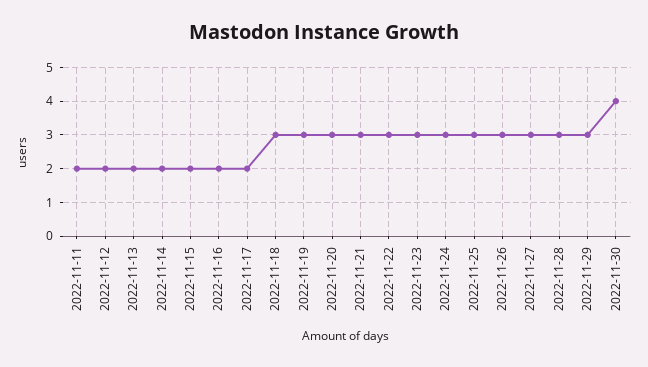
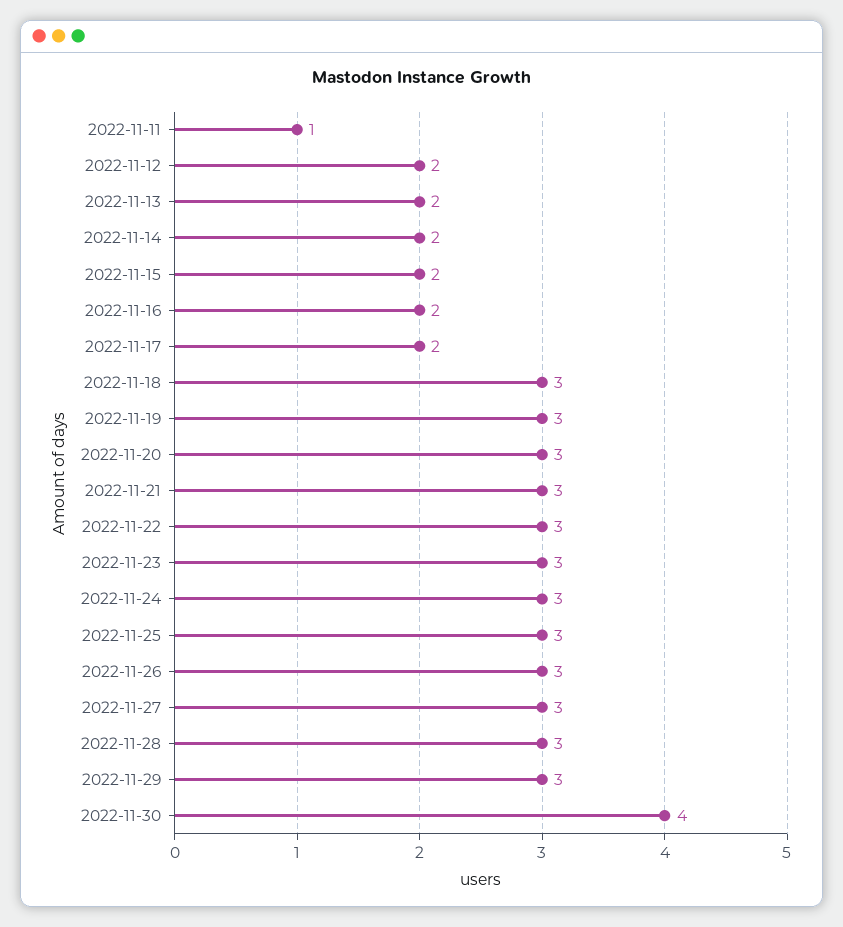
2022-11-11: 2 -> 1

